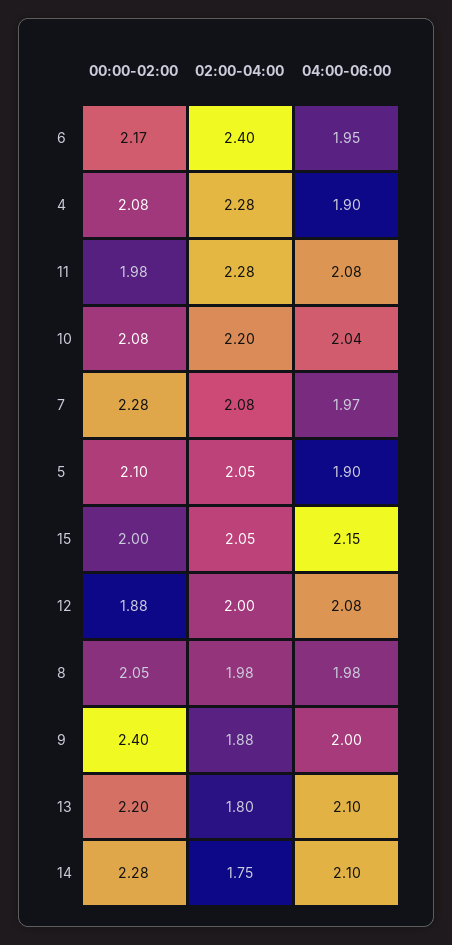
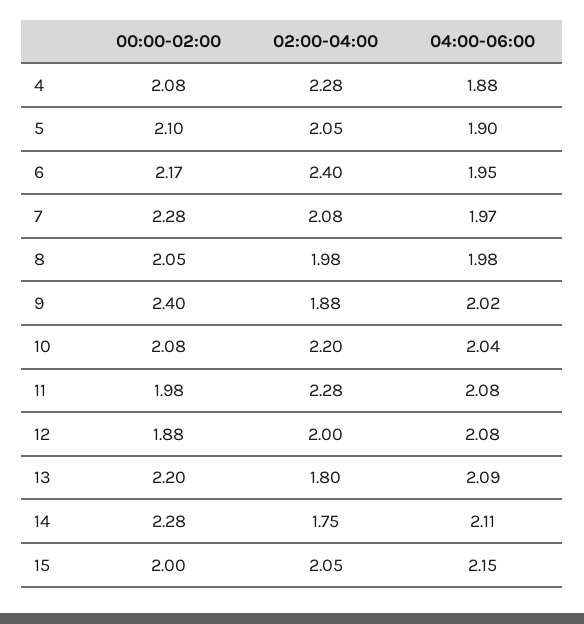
04:00-06:00, 4: 1.9 -> 1.88
04:00-06:00, 9: 2 -> 2.02
04:00-06:00, 13: 2.1 -> 2.09
04:00-06:00, 14: 2.1 -> 2.11

